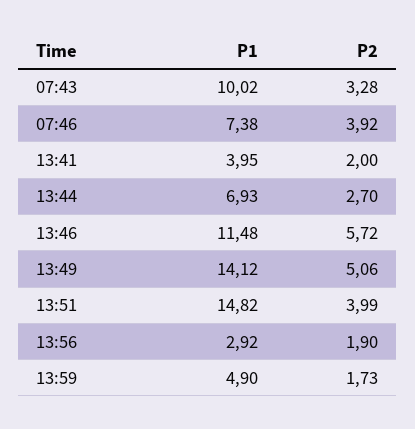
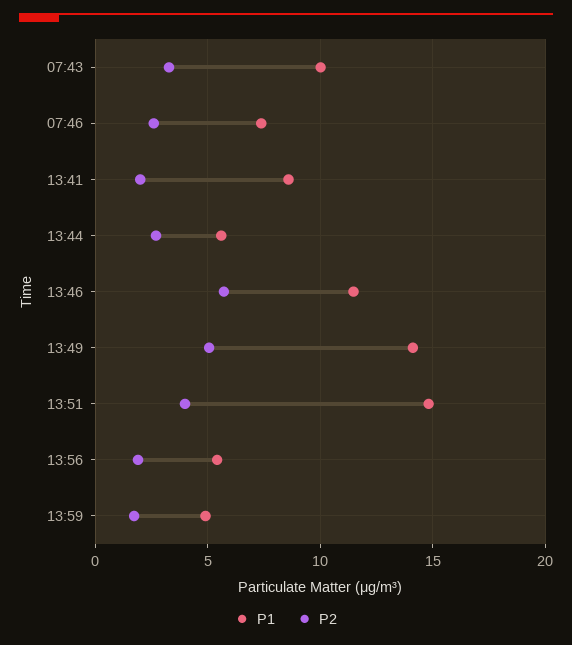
P2, 07:46: 3.92 -> 2.5
P1, 13:41: 3.95 -> 8.5
P1, 13:44: 6.93 -> 5.5
P1, 13:56: 2.92 -> 5.5

